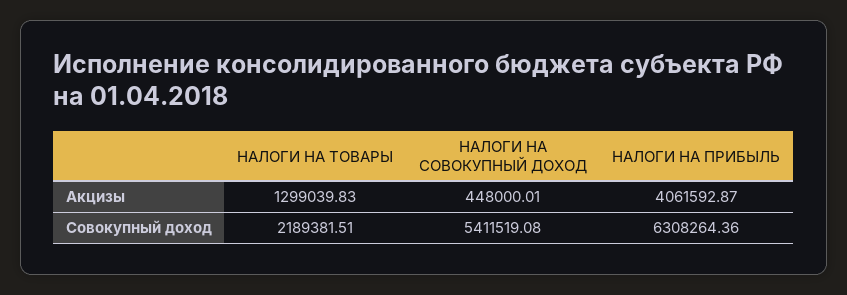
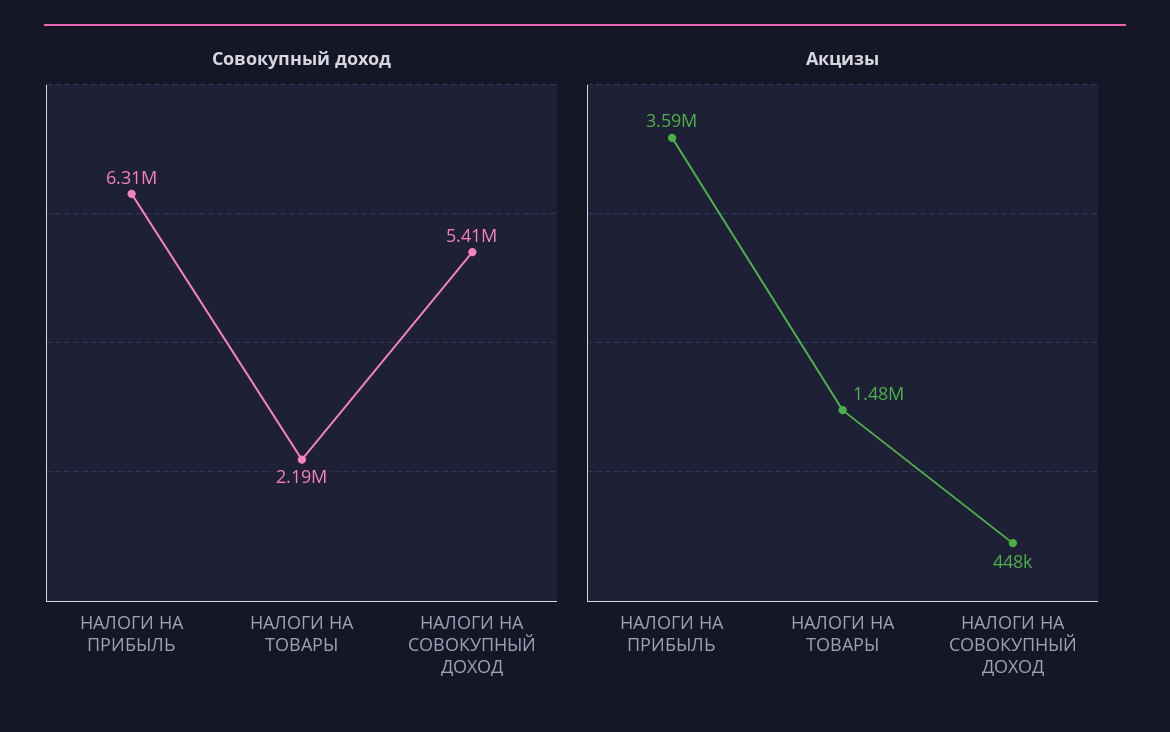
Акцизы, НАЛОГИ НА ТОВАРЫ: 1299039.83 -> 1480000
Акцизы, НАЛОГИ НА ПРИБЫЛЬ: 4061592.87 -> 3590000

